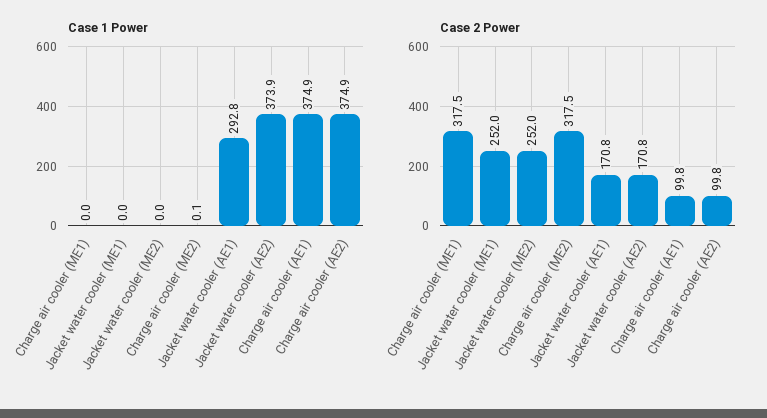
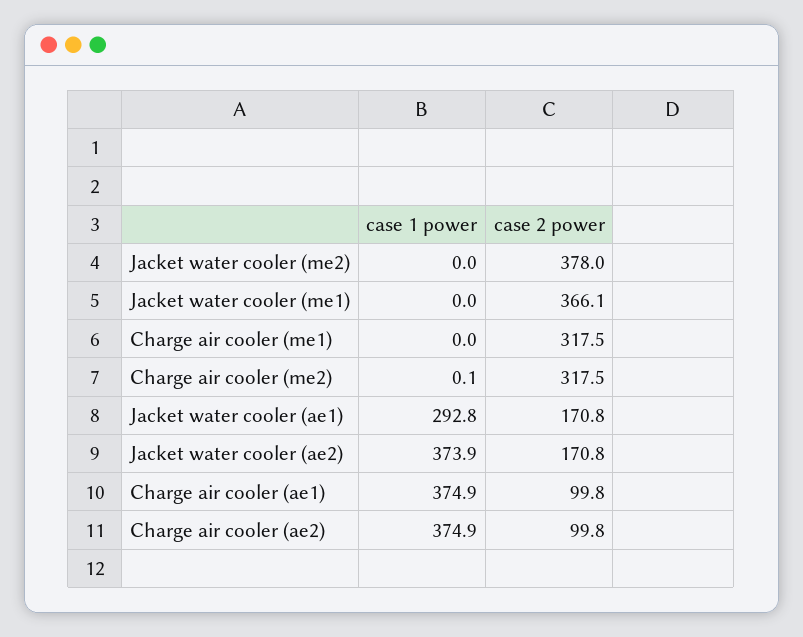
Case 2 Power, Jacket water cooler (ME1): 252 -> 366.1
Case 2 Power, Jacket water cooler (ME2): 252 -> 378

